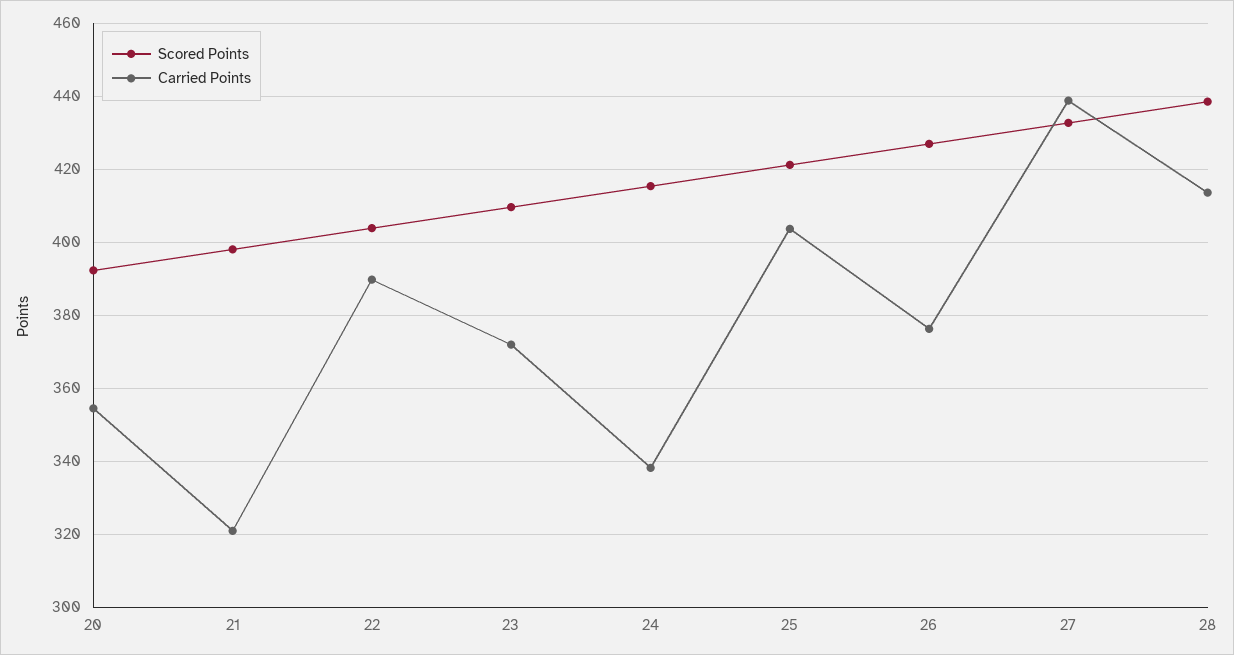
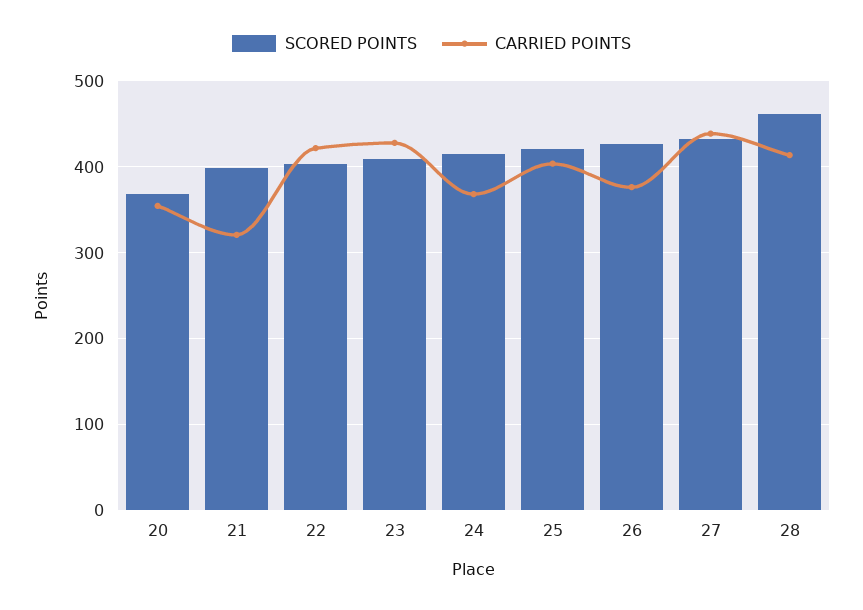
Scored Points, 20: 392 -> 370
Carried Points, 22: 390 -> 420
Carried Points, 23: 372 -> 430
Carried Points, 24: 338 -> 370
Scored Points, 28: 438 -> 460

